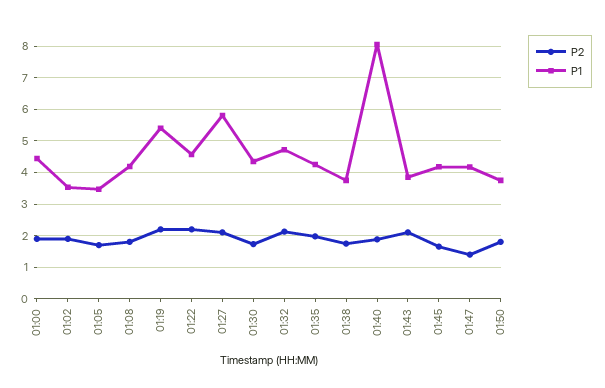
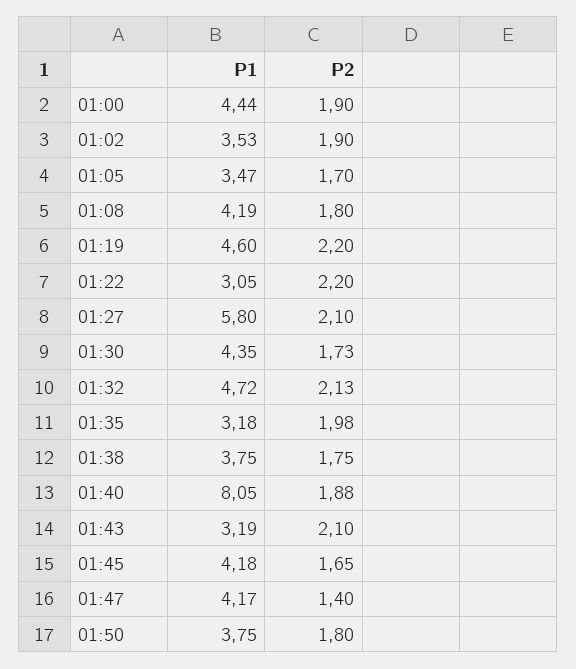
P1, 01:19: 5.4 -> 4.6
P1, 01:22: 4.6 -> 3.05
P1, 01:35: 4.2 -> 3.18
P1, 01:43: 3.8 -> 3.19

